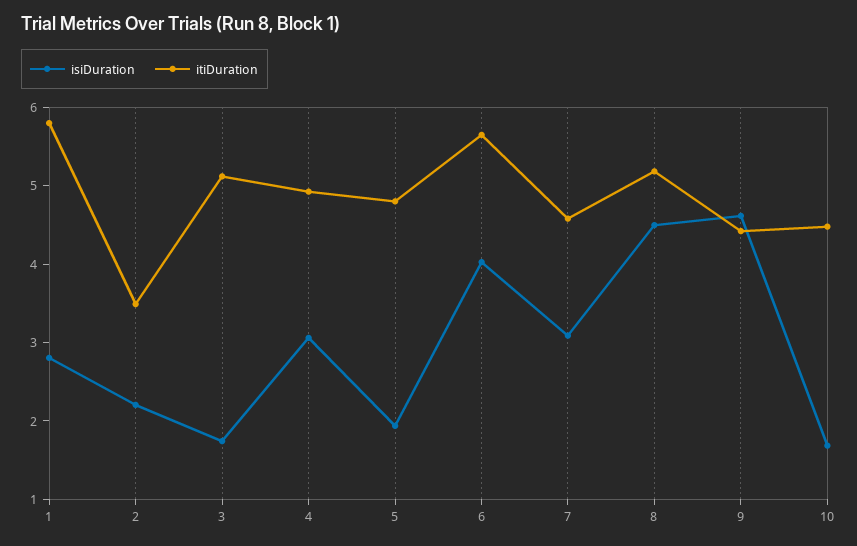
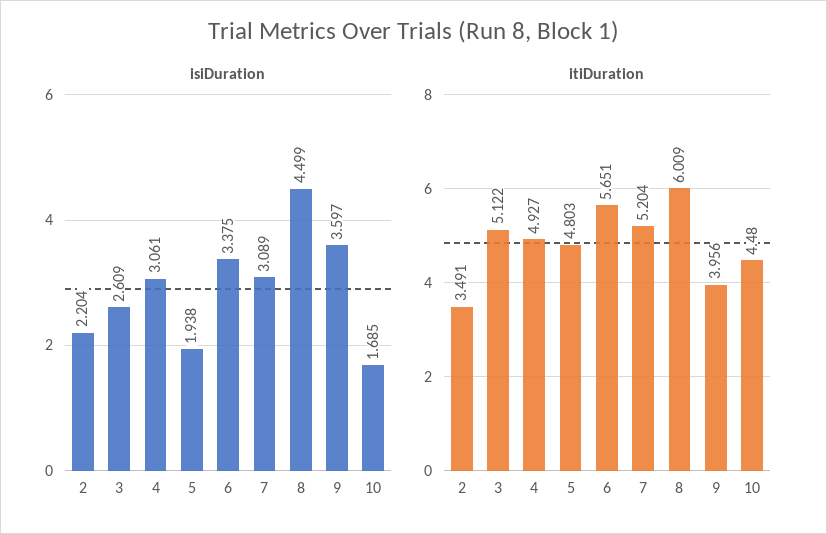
isiDuration, 1: 2.8 -> none
itiDuration, 1: 5.8 -> none
isiDuration, 3: 1.8 -> 2.609
isiDuration, 6: 4 -> 3.375
itiDuration, 7: 4.6 -> 5.204
itiDuration, 8: 5.2 -> 6.009
isiDuration, 9: 4.6 -> 3.597
itiDuration, 9: 4.4 -> 3.956

